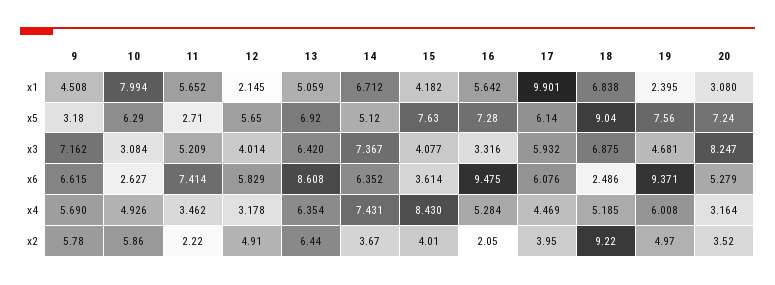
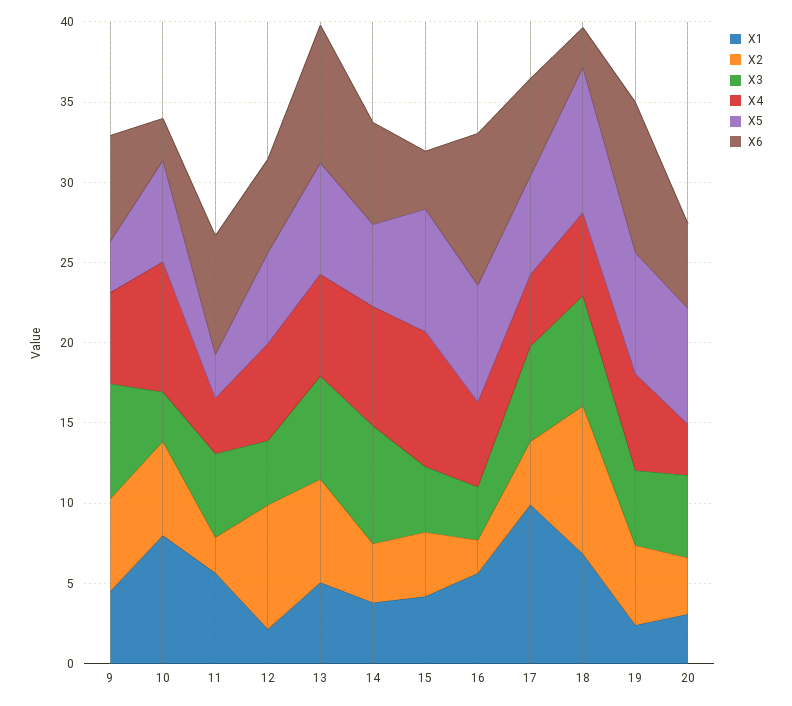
x1, 14: 6.712 -> 4
x3, 20: 8.247 -> 5
x4, 10: 4.926 -> 8
x4, 12: 3.178 -> 6
x2, 12: 4.91 -> 8

